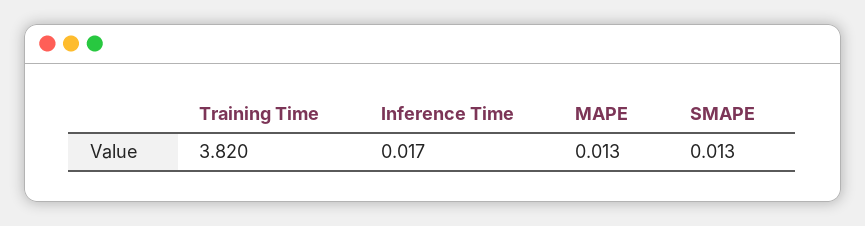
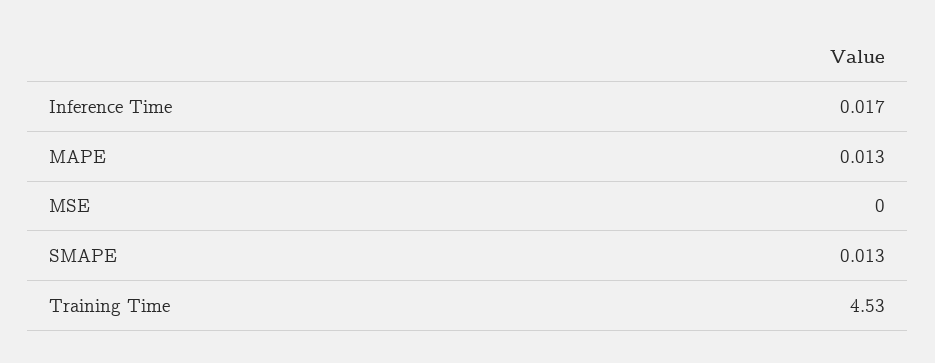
Training Time: 3.82 -> 4.53
MSE: none -> 0

